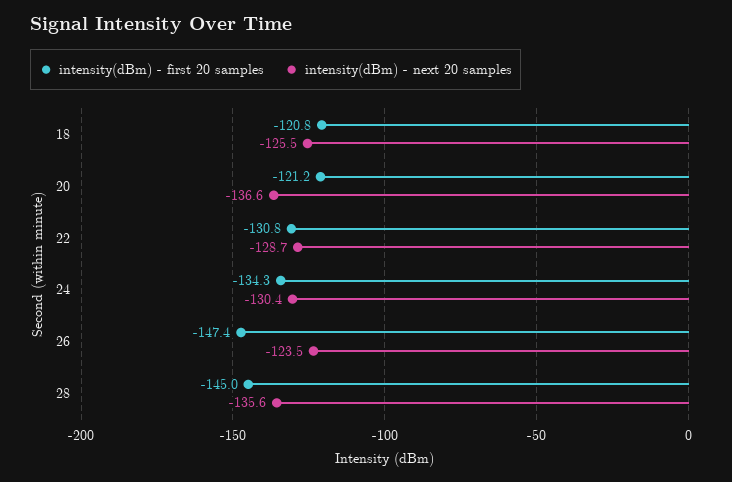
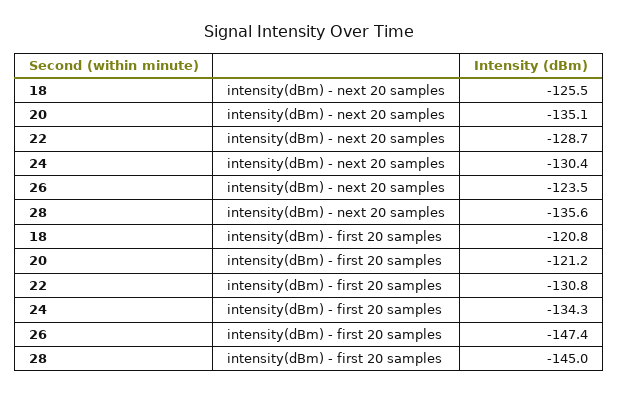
intensity(dBm) - next 20 samples, 20: -136.6 -> -135.1

